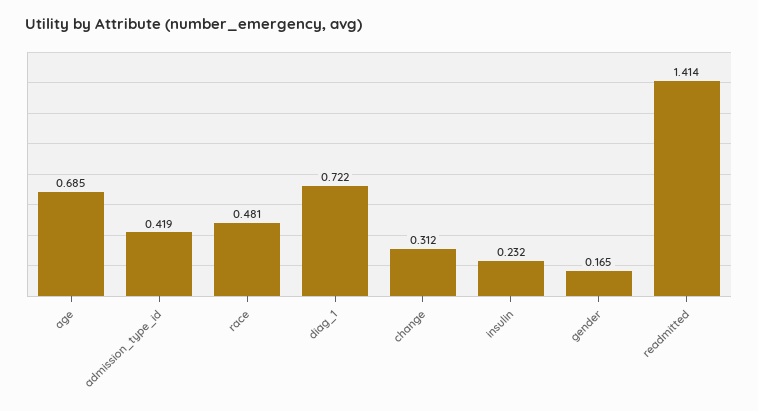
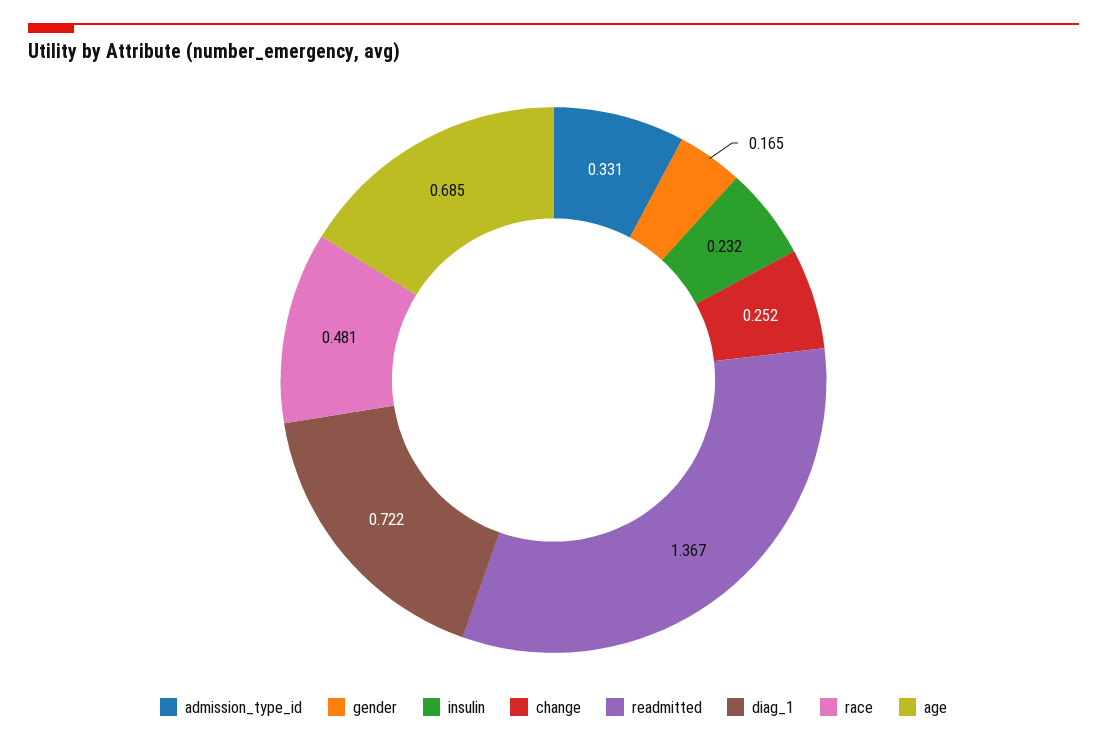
admission_type_id: 0.419 -> 0.331
change: 0.312 -> 0.252
readmitted: 1.414 -> 1.367

